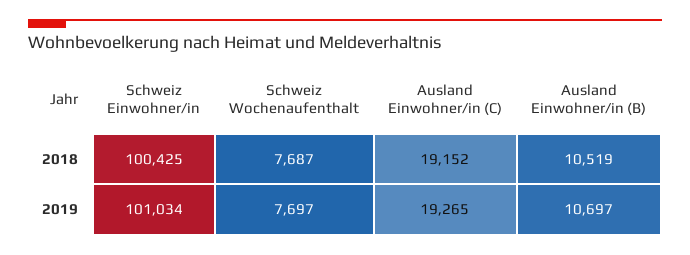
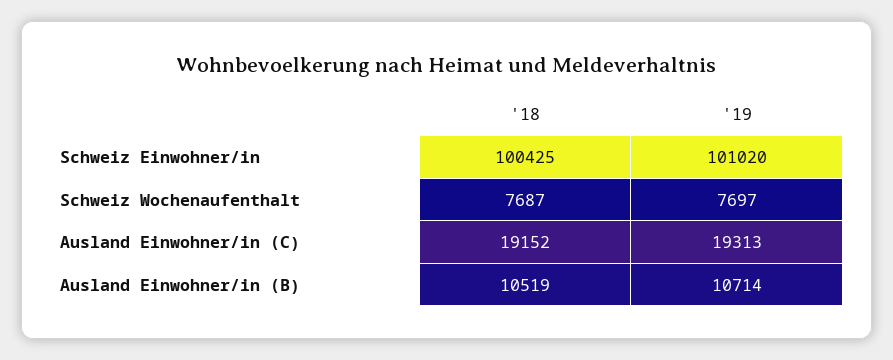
Schweiz Einwohner/in, 2019: 101034 -> 101020
Ausland Einwohner/in (C), 2019: 19265 -> 19313
Ausland Einwohner/in (B), 2019: 10697 -> 10714

